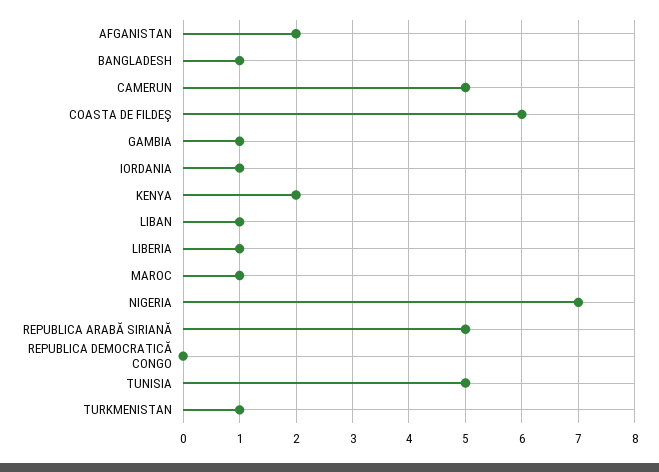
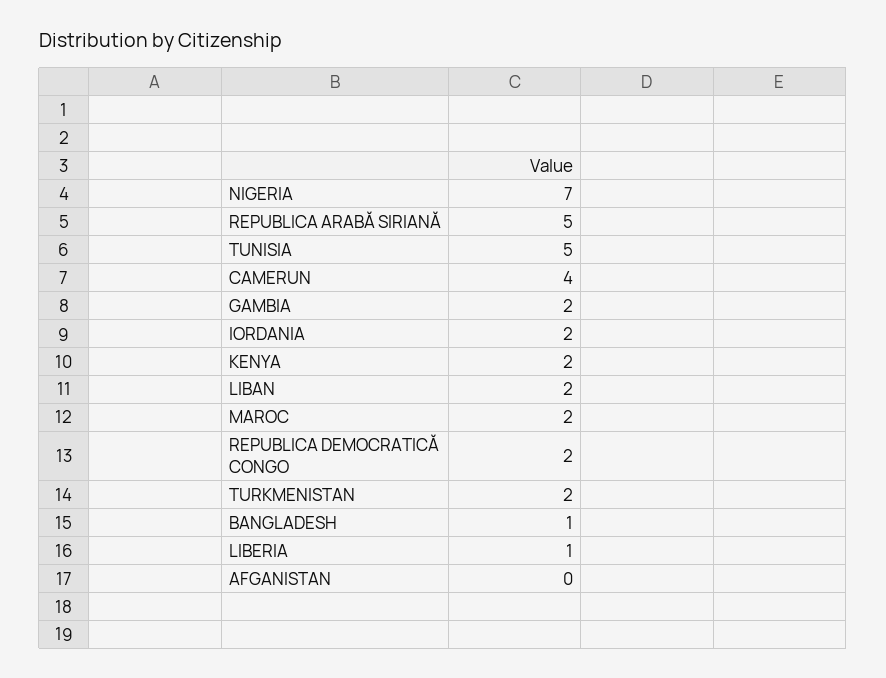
AFGANISTAN: 2 -> 0
CAMERUN: 5 -> 4
COASTA DE FILDEŞ: 6 -> none
GAMBIA: 1 -> 2
IORDANIA: 1 -> 2
LIBAN: 1 -> 2
MAROC: 1 -> 2
REPUBLICA DEMOCRATICĂ CONGO: 0 -> 2
TURKMENISTAN: 1 -> 2

